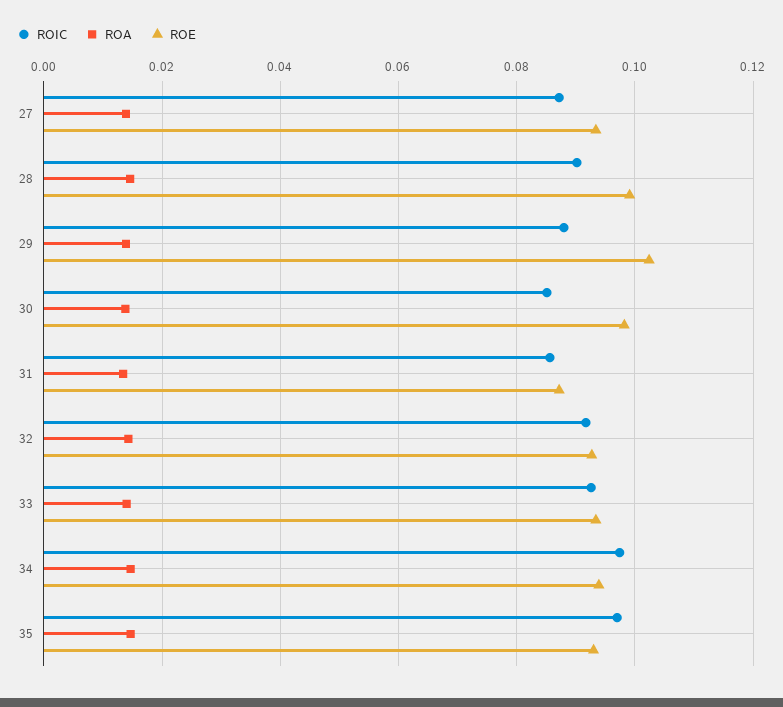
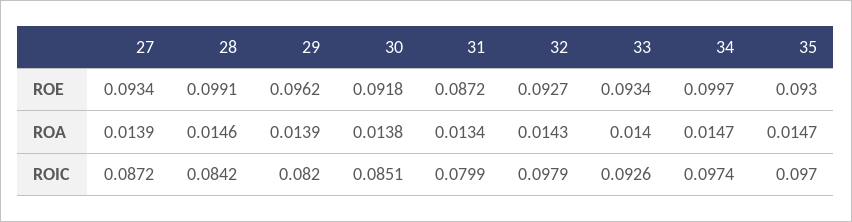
ROIC, 28: 0.09 -> 0.0842
ROIC, 29: 0.088 -> 0.082
ROE, 29: 0.102 -> 0.0962
ROE, 30: 0.098 -> 0.0918
ROIC, 31: 0.086 -> 0.0799
ROIC, 32: 0.092 -> 0.0979
ROE, 34: 0.094 -> 0.0997

